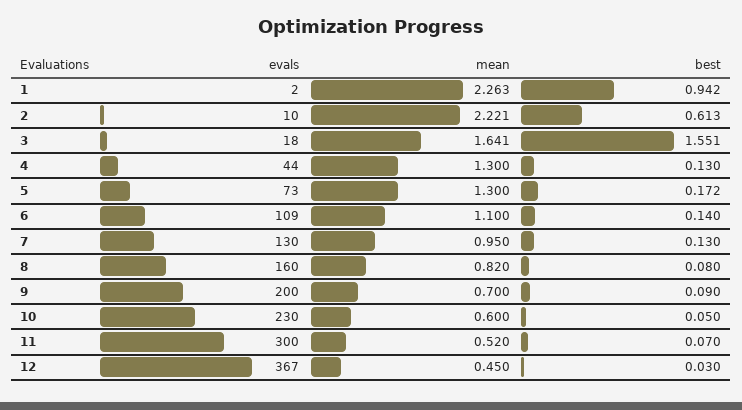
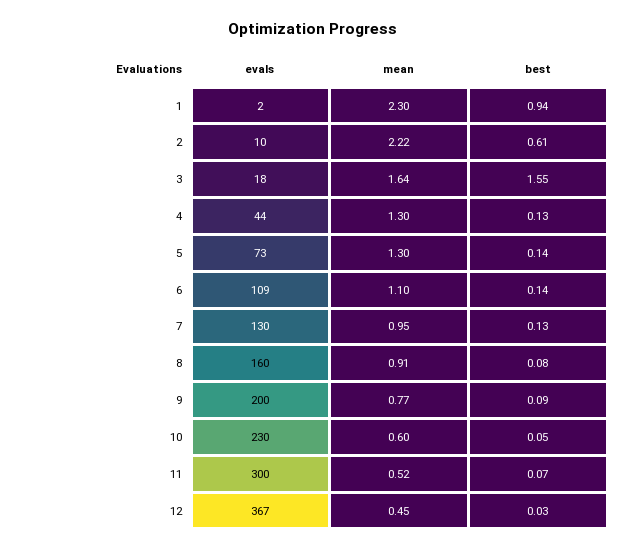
mean, 1: 2.263 -> 2.3
best, 5: 0.172 -> 0.14
mean, 8: 0.82 -> 0.91
mean, 9: 0.7 -> 0.77

